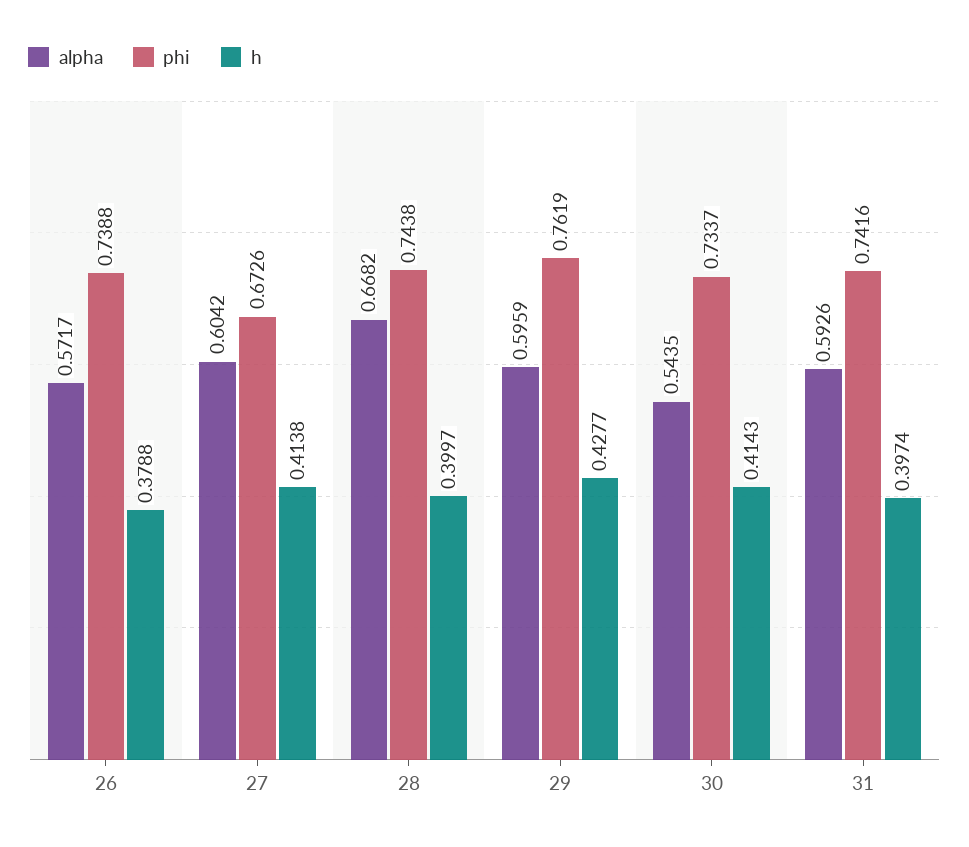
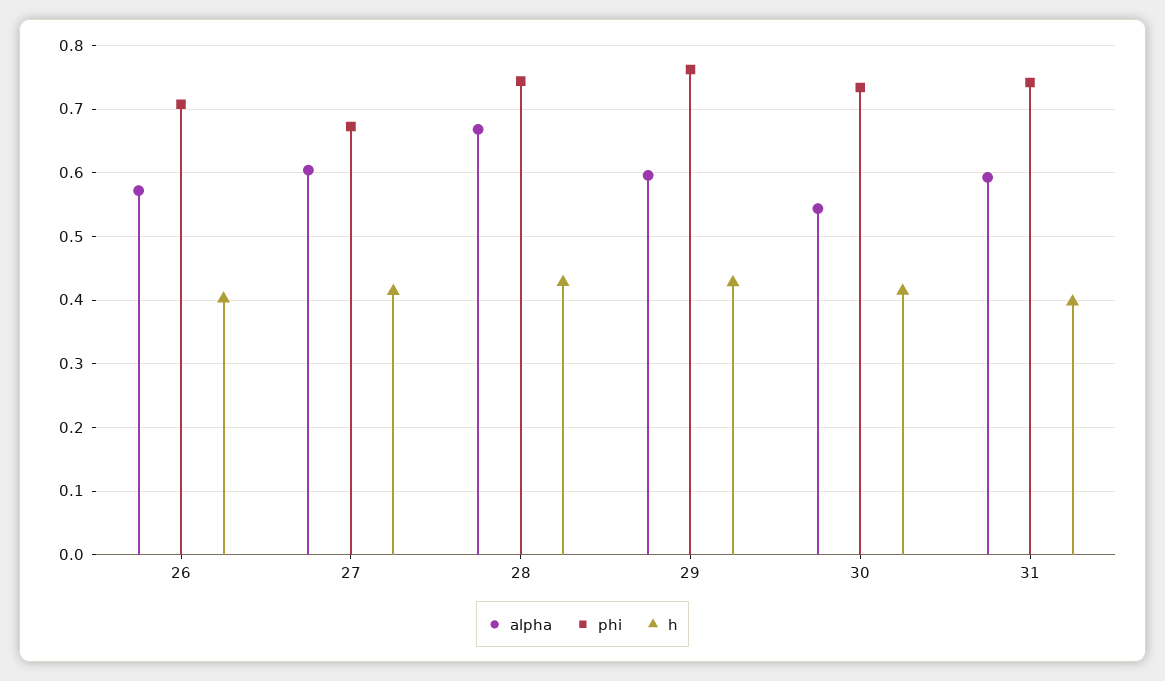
phi, 26: 0.7388 -> 0.71
h, 26: 0.3788 -> 0.4
h, 28: 0.3997 -> 0.43

